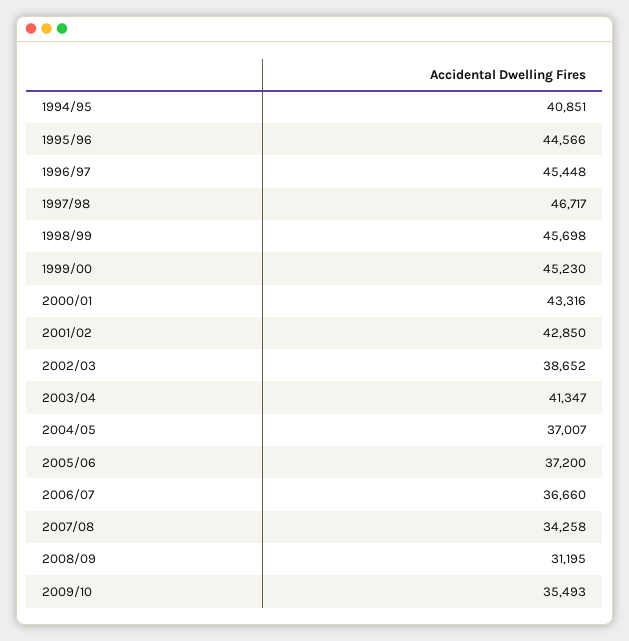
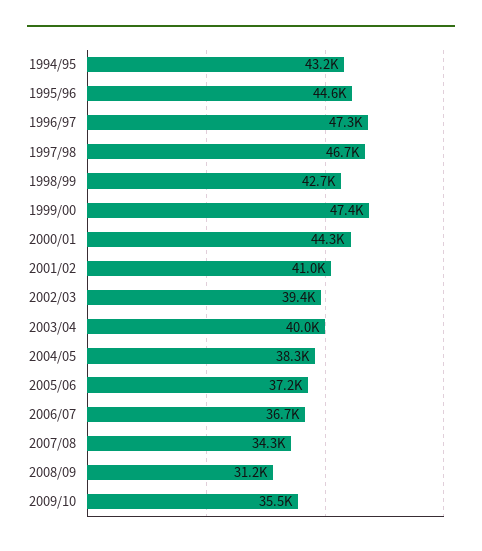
1994/95: 40851 -> 43200
1996/97: 45448 -> 47300
1998/99: 45698 -> 42700
1999/00: 45230 -> 47400
2000/01: 43316 -> 44300
2001/02: 42850 -> 41000
2002/03: 38652 -> 39400
2003/04: 41347 -> 40000
2004/05: 37007 -> 38300

